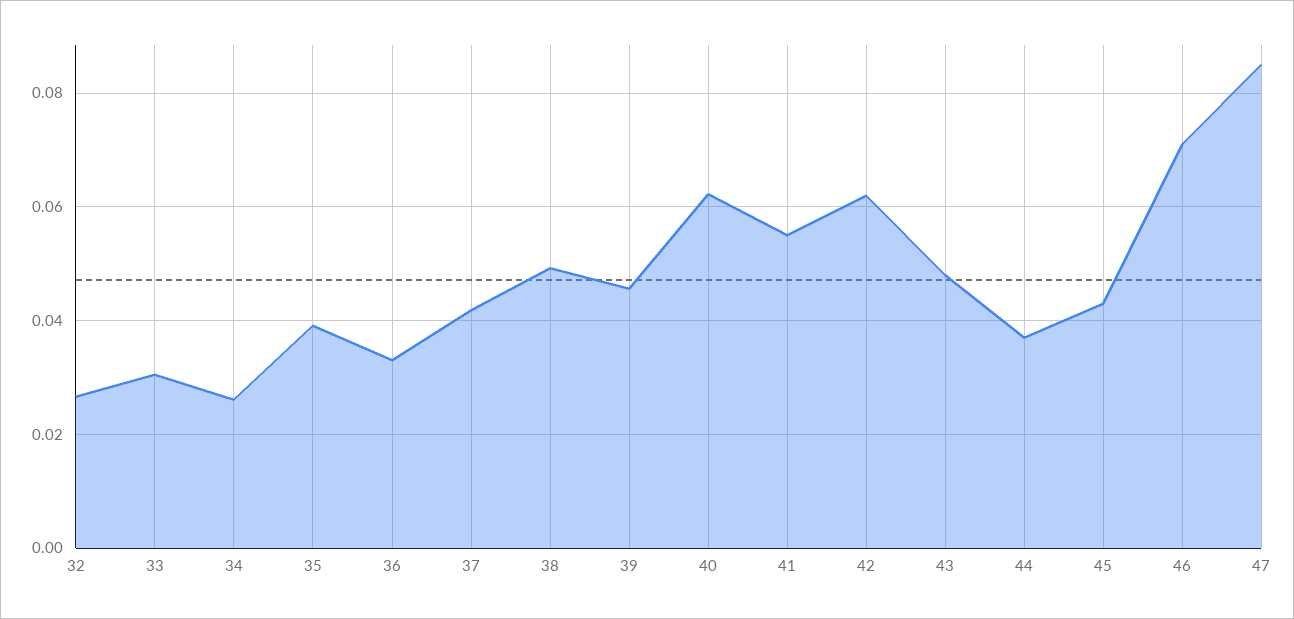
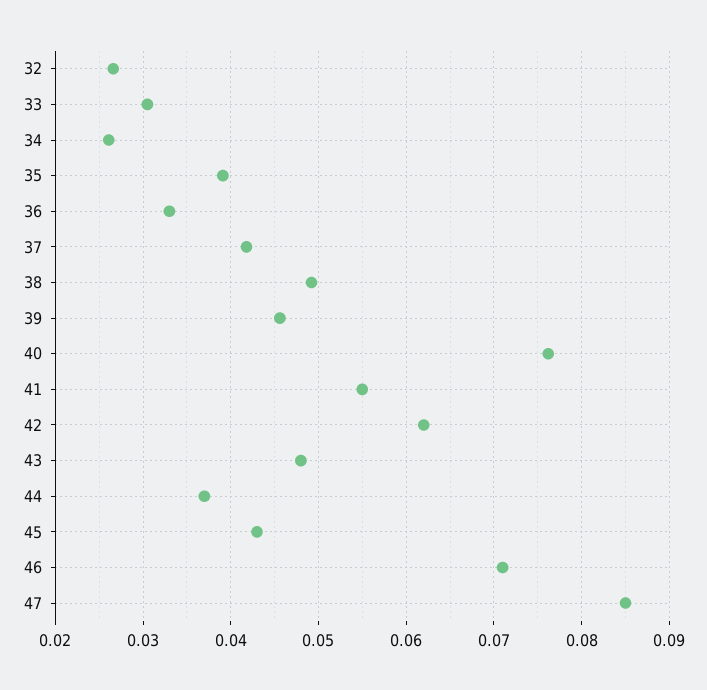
40: 0.062 -> 0.076

